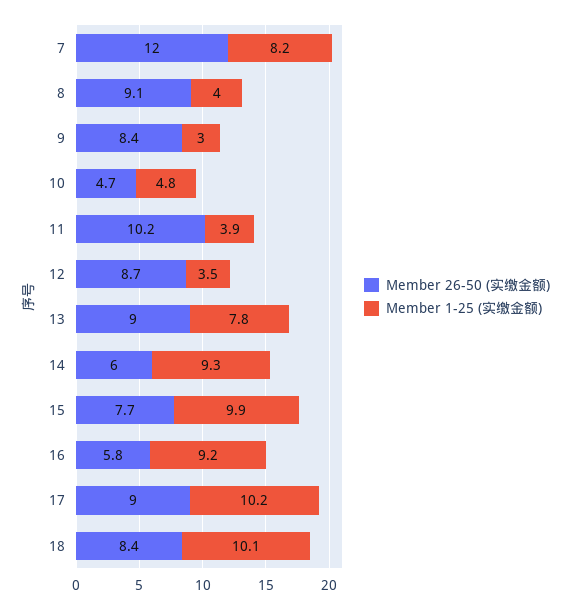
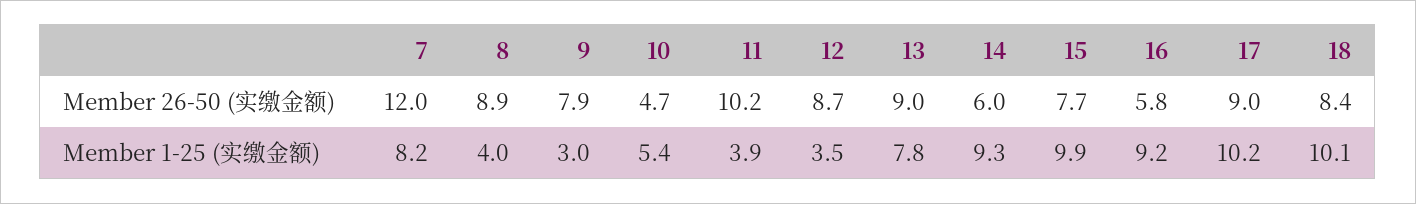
Member 26-50 (实缴金额), 8: 9.1 -> 8.9
Member 26-50 (实缴金额), 9: 8.4 -> 7.9
Member 1-25 (实缴金额), 10: 4.8 -> 5.4

